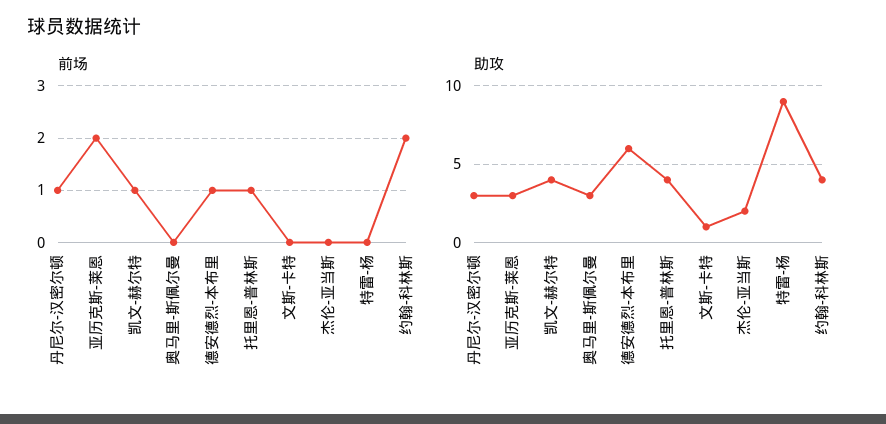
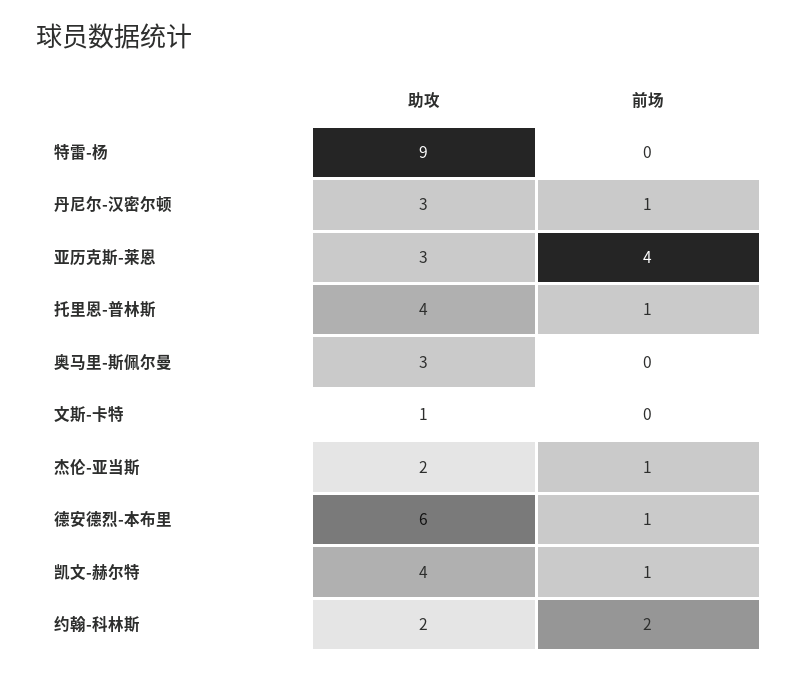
前场, 亚历克斯-莱恩: 2 -> 4
前场, 杰伦-亚当斯: 0 -> 1
助攻, 约翰-科林斯: 4 -> 2

